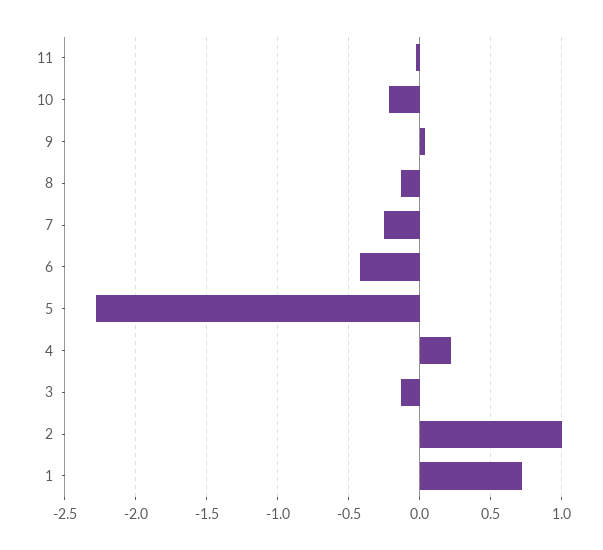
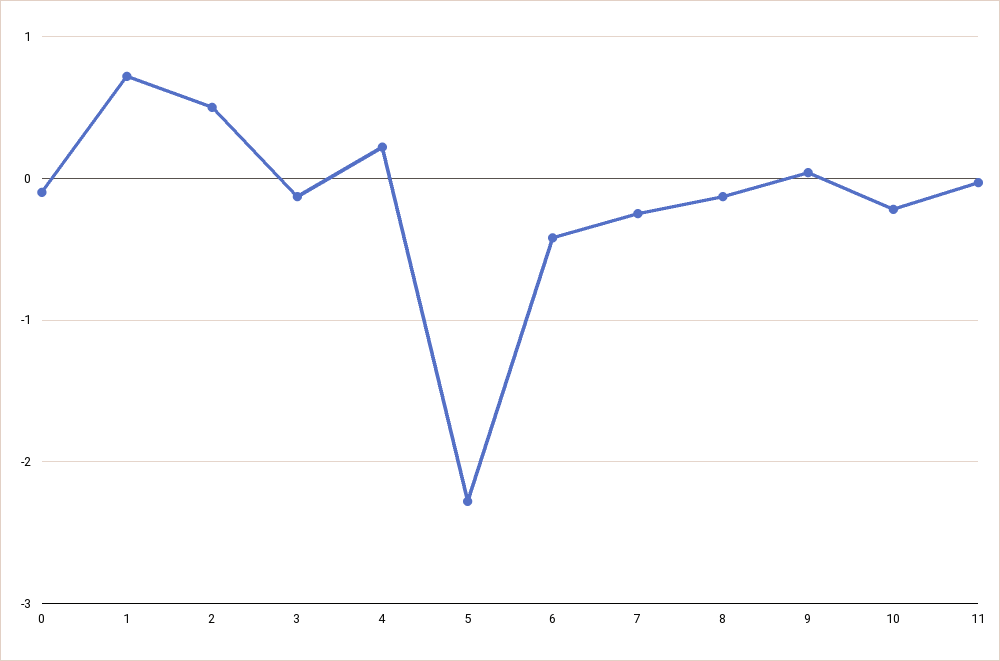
2: 1 -> 0.5
0: none -> -0.1

